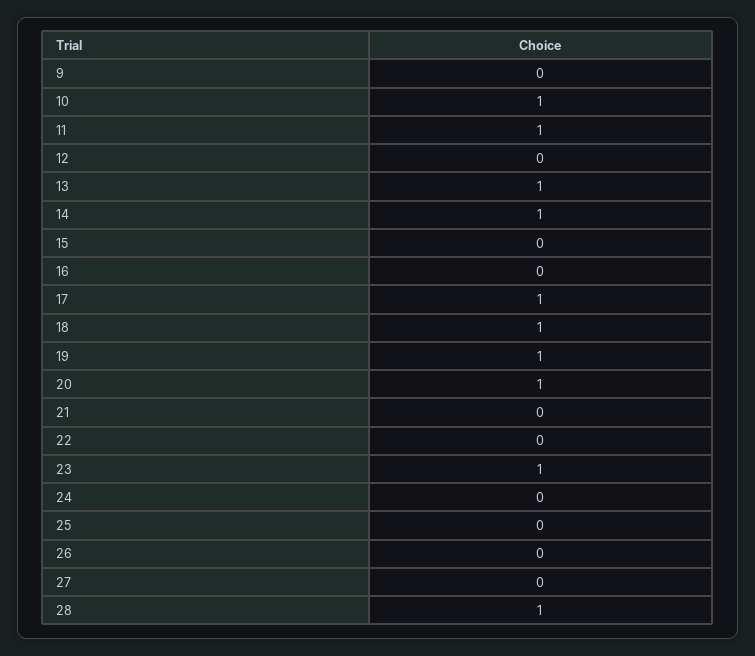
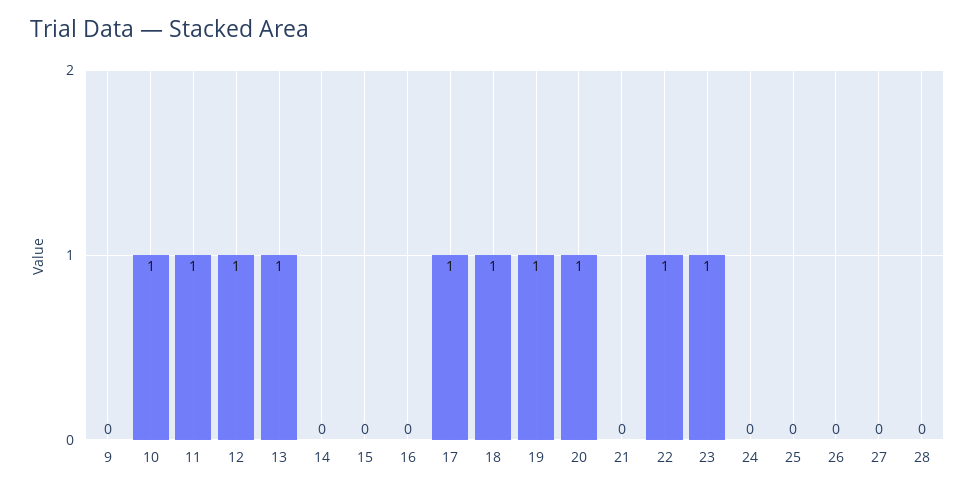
12: 0 -> 1
14: 1 -> 0
22: 0 -> 1
28: 1 -> 0

